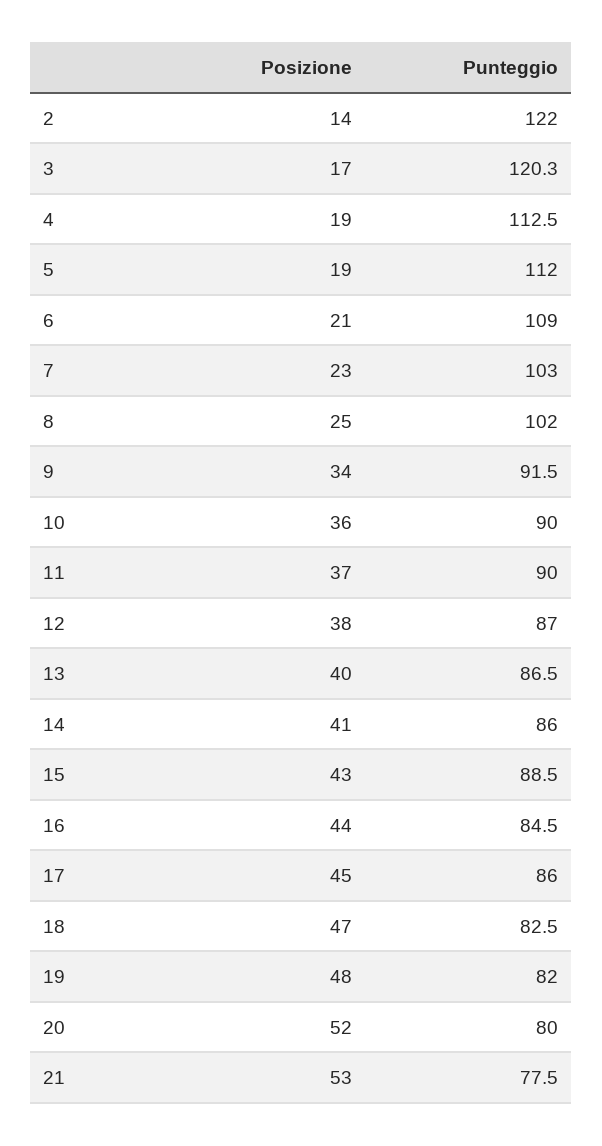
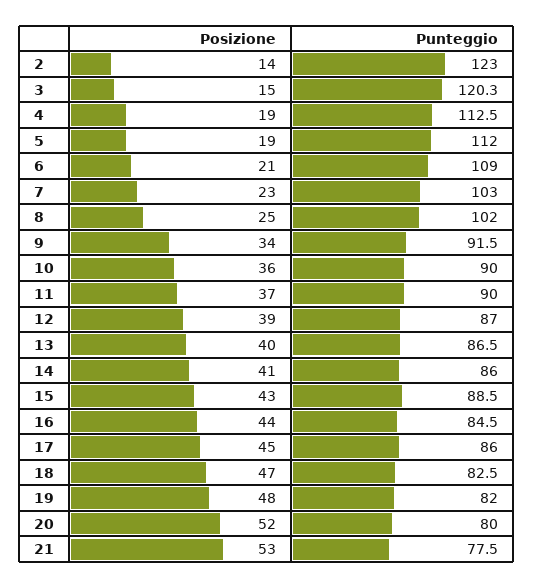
Punteggio, 2: 122 -> 123
Posizione, 3: 17 -> 15
Posizione, 12: 38 -> 39

